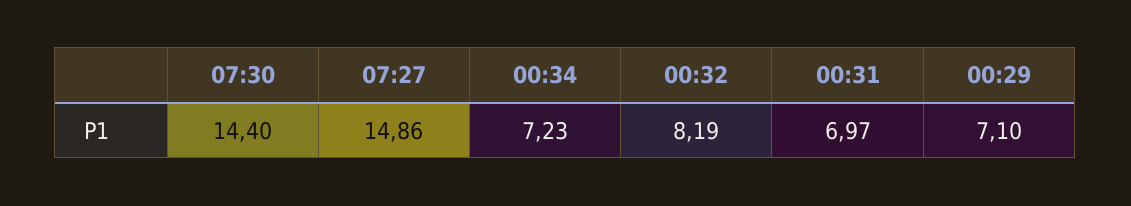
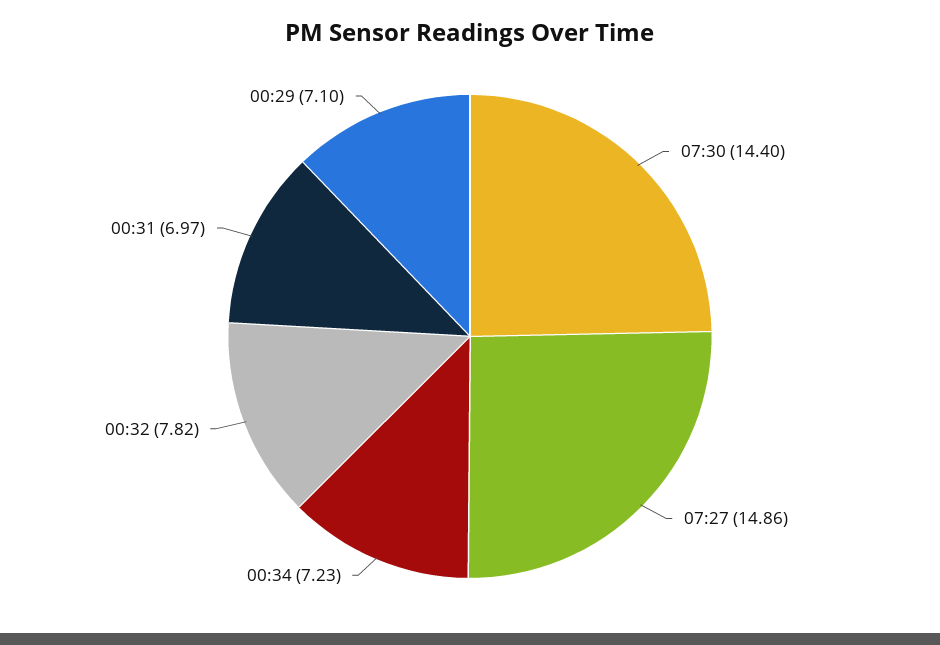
00:32: 8.19 -> 7.82

